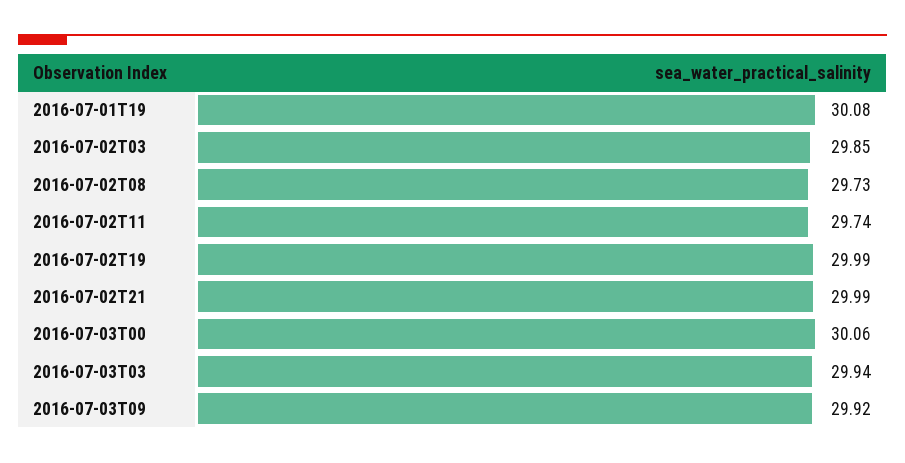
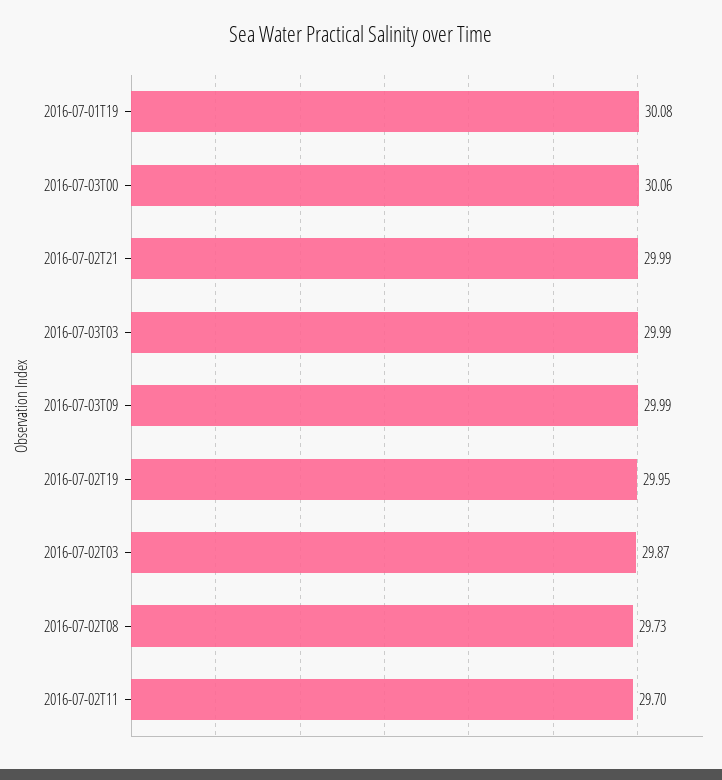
2016-07-02T03: 29.85 -> 29.87
2016-07-02T11: 29.74 -> 29.7
2016-07-02T19: 29.99 -> 29.95
2016-07-03T03: 29.94 -> 29.99
2016-07-03T09: 29.92 -> 29.99

